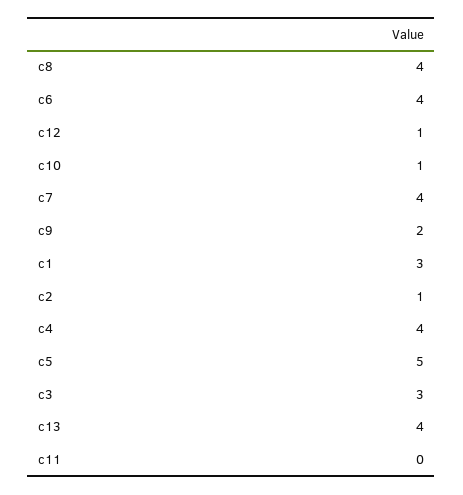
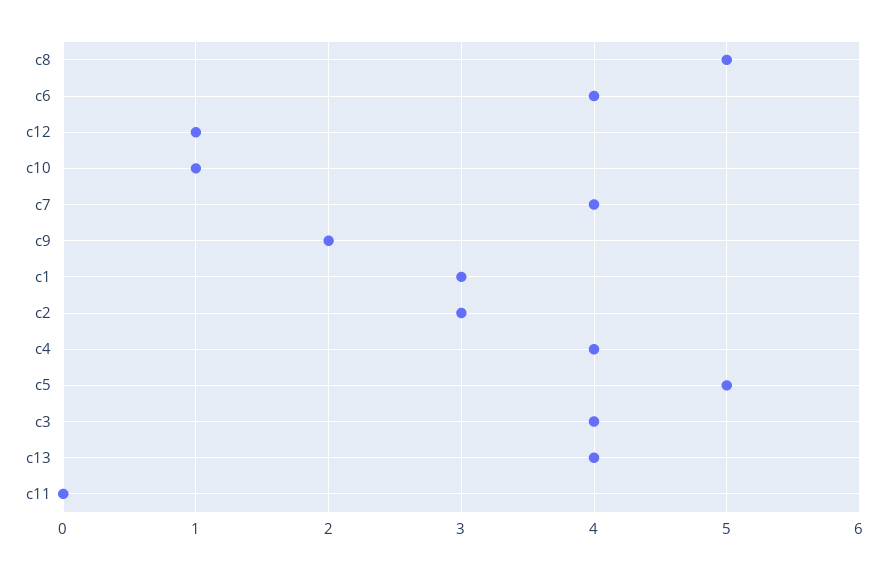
c8: 4 -> 5
c2: 1 -> 3
c3: 3 -> 4

